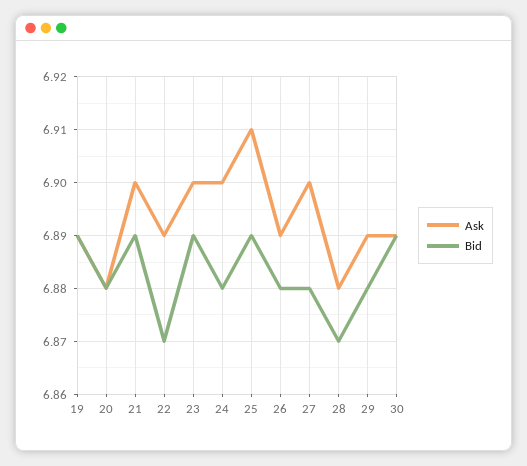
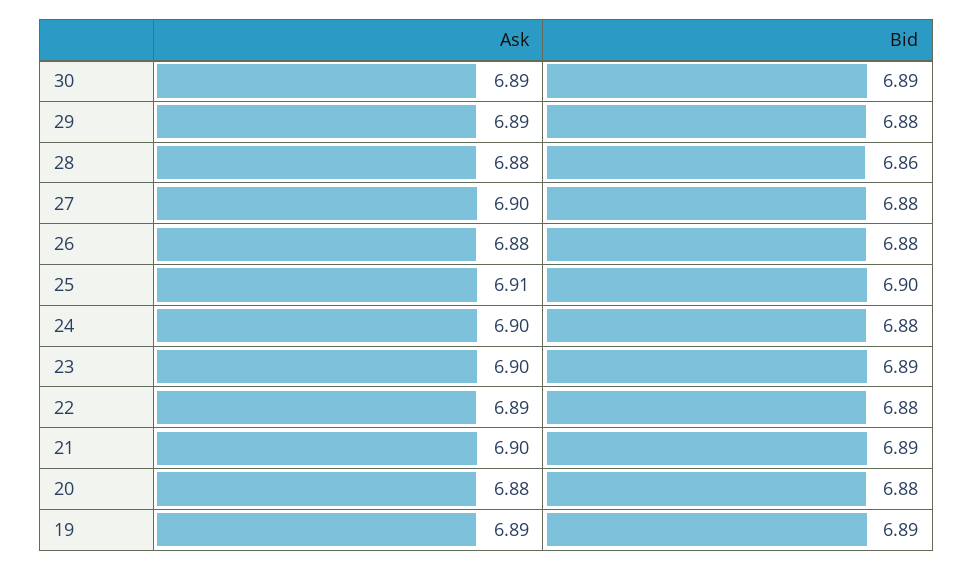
Bid, 22: 6.87 -> 6.88
Bid, 25: 6.89 -> 6.9
Ask, 26: 6.89 -> 6.88
Bid, 28: 6.87 -> 6.86

